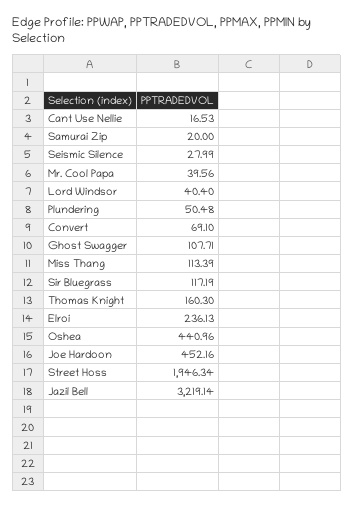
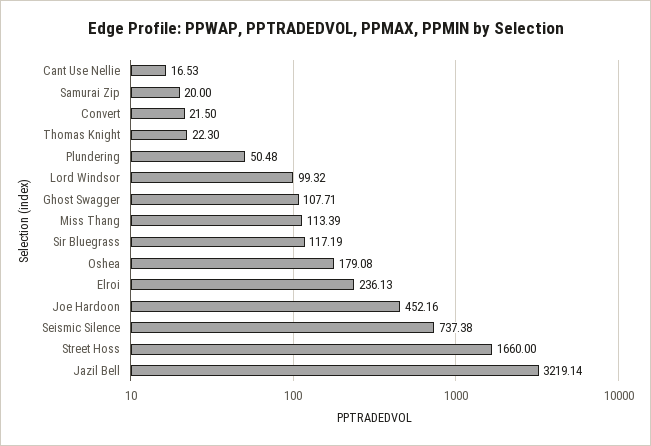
Seismic Silence: 27.99 -> 737.38
Mr. Cool Papa: 39.56 -> none
Lord Windsor: 40.4 -> 99.32
Convert: 69.1 -> 21.5
Thomas Knight: 160.3 -> 22.3
Oshea: 440.96 -> 179.08
Street Hoss: 1946.34 -> 1660

